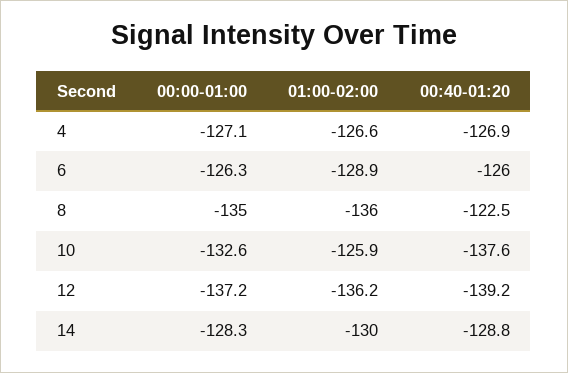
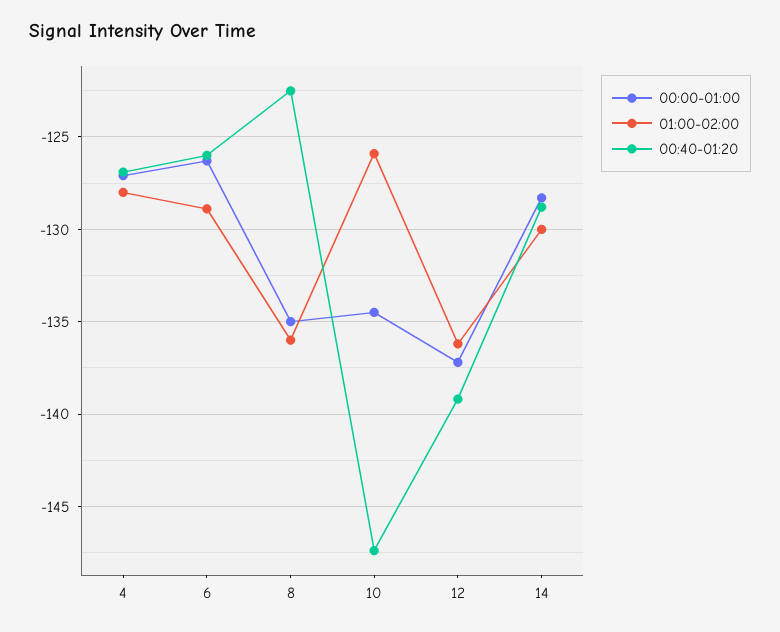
01:00-02:00, 4: -126.6 -> -128
00:00-01:00, 10: -132.6 -> -134.5
00:40-01:20, 10: -137.6 -> -147.5

